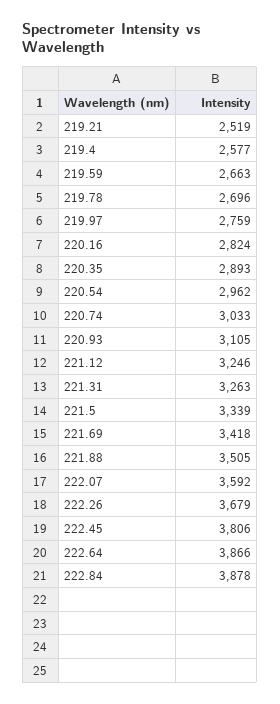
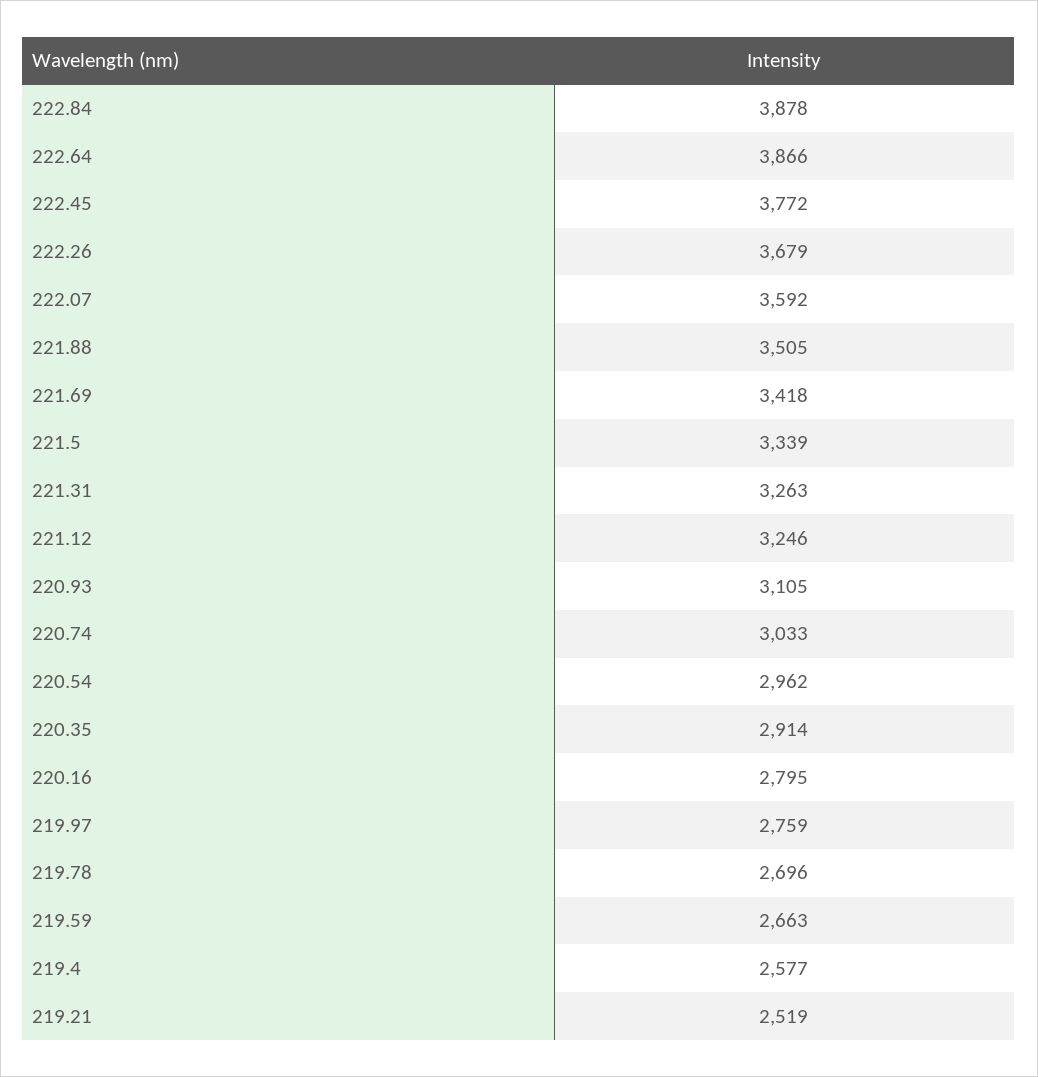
220.16: 2824 -> 2795
220.35: 2893 -> 2914
222.45: 3806 -> 3772

